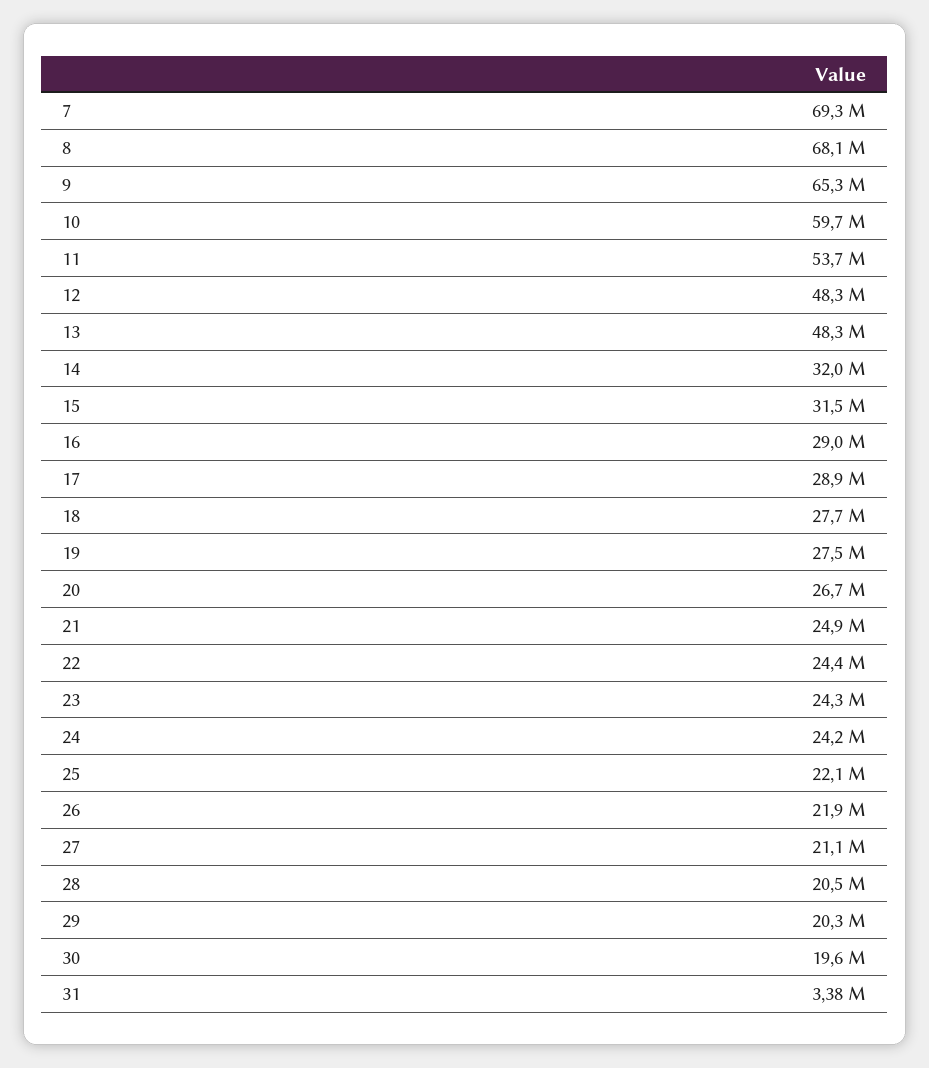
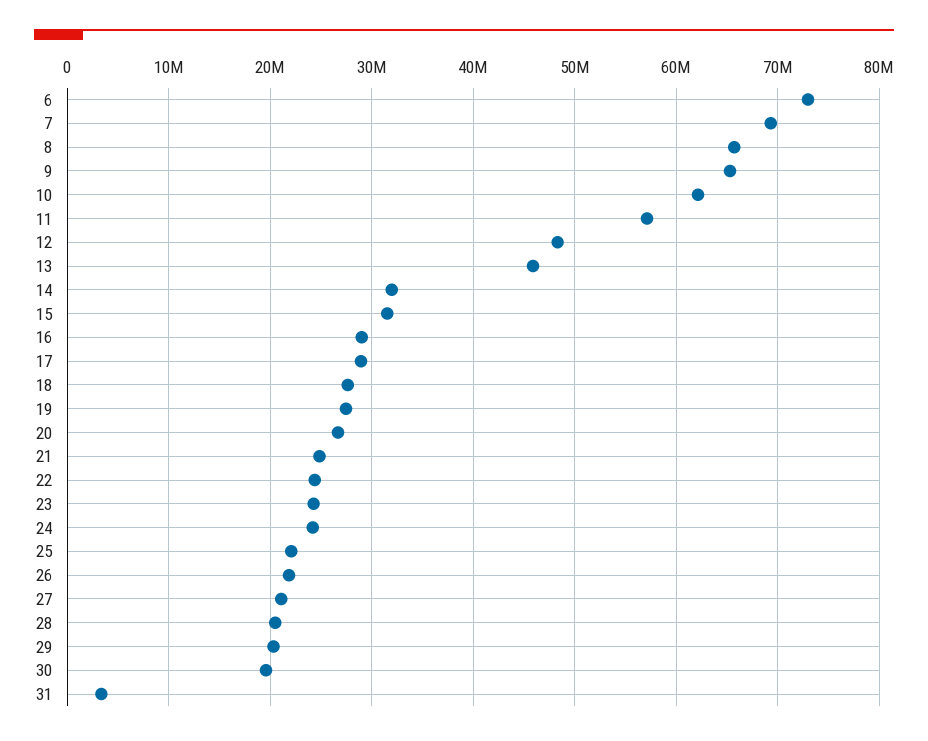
8: 68100000 -> 66000000
10: 59700000 -> 62000000
11: 53700000 -> 57000000
13: 48300000 -> 46000000
6: none -> 73000000

